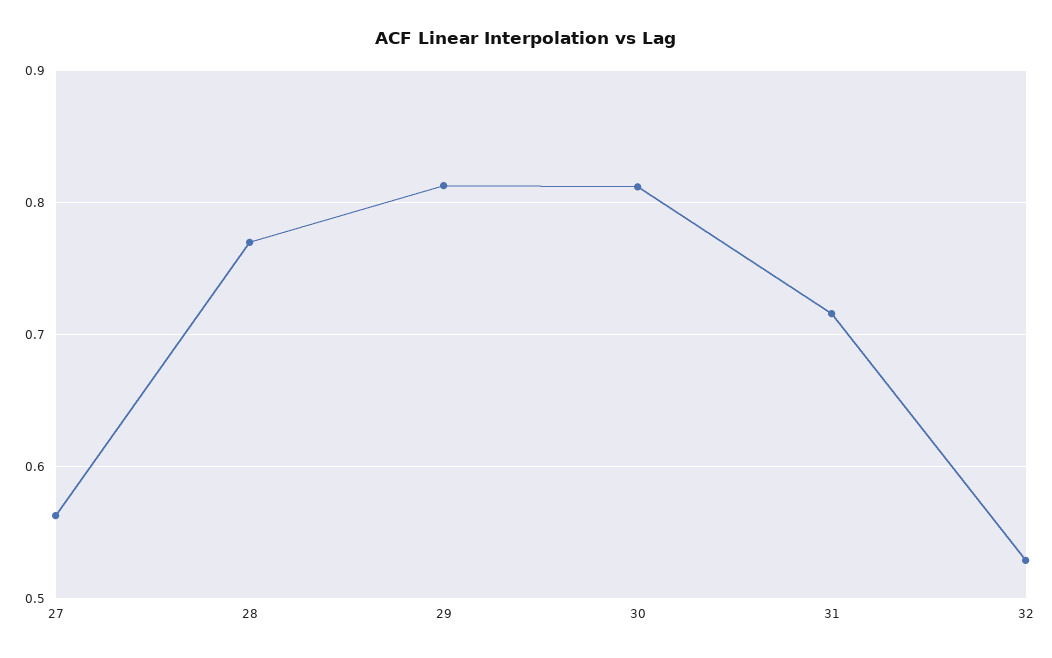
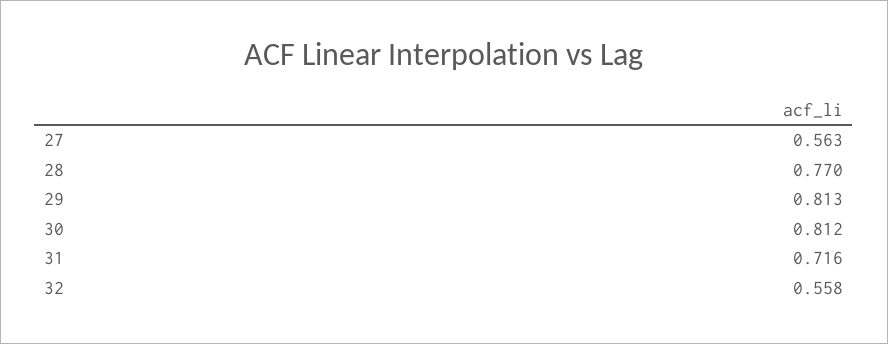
32: 0.53 -> 0.558

